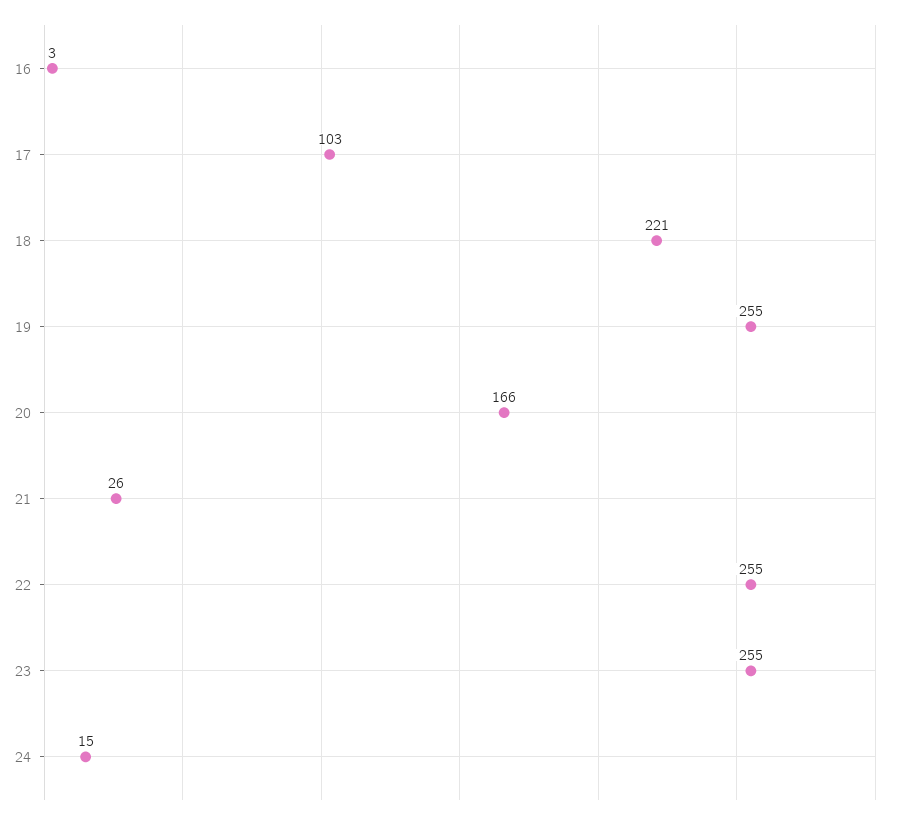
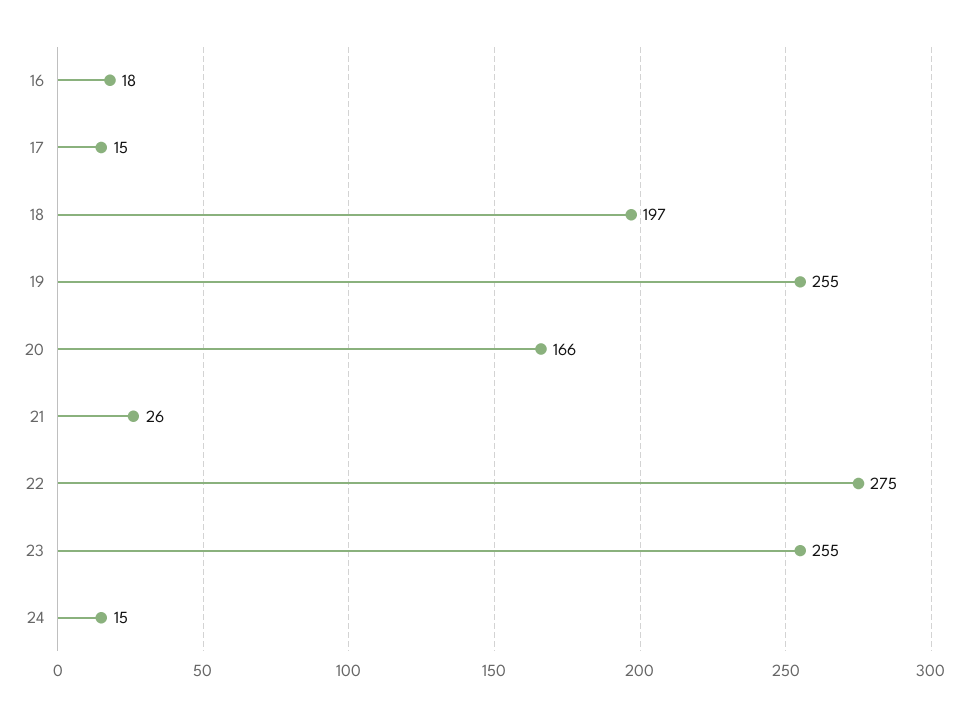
16: 3 -> 18
17: 103 -> 15
18: 221 -> 197
22: 255 -> 275

